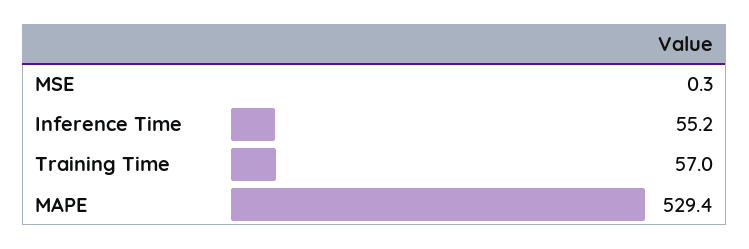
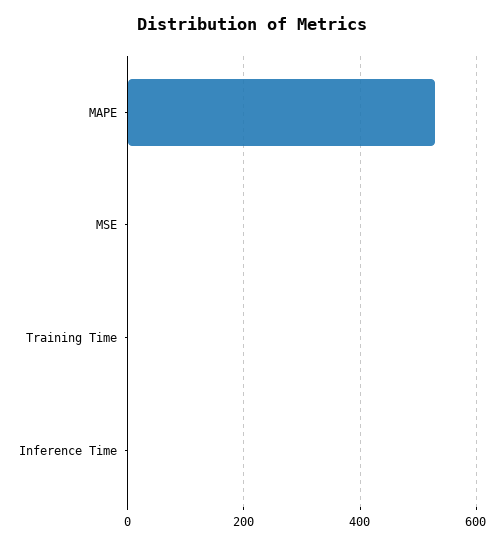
Inference Time: 55.2 -> 0
Training Time: 57 -> 0

